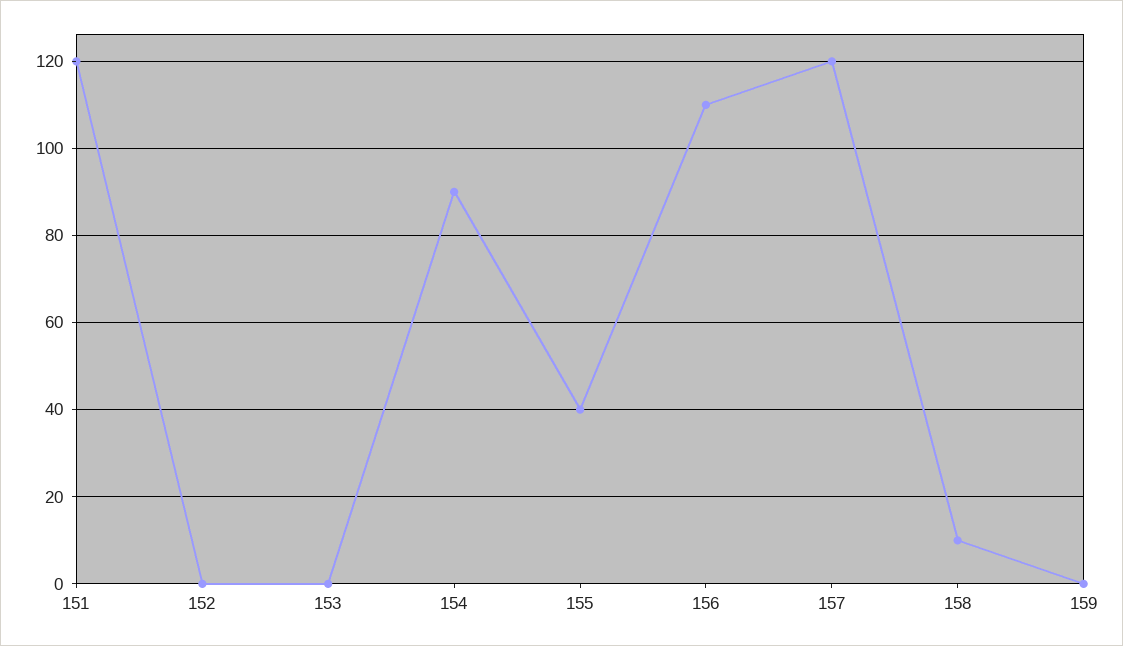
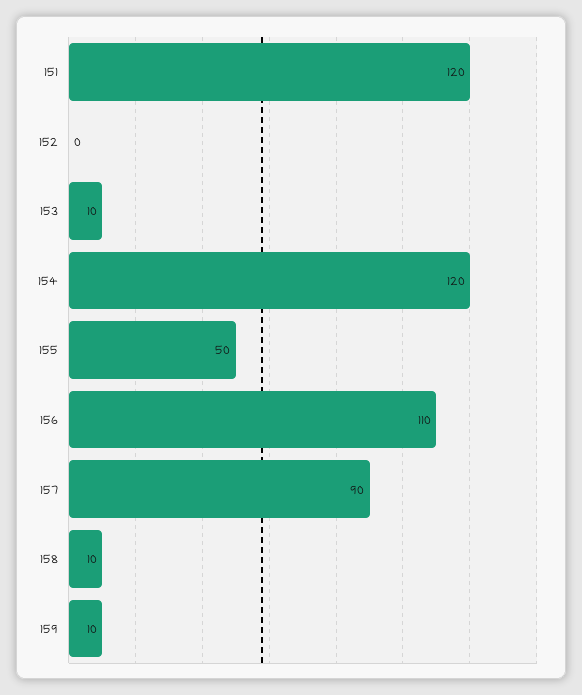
153: 0 -> 10
154: 90 -> 120
155: 40 -> 50
157: 120 -> 90
159: 0 -> 10

